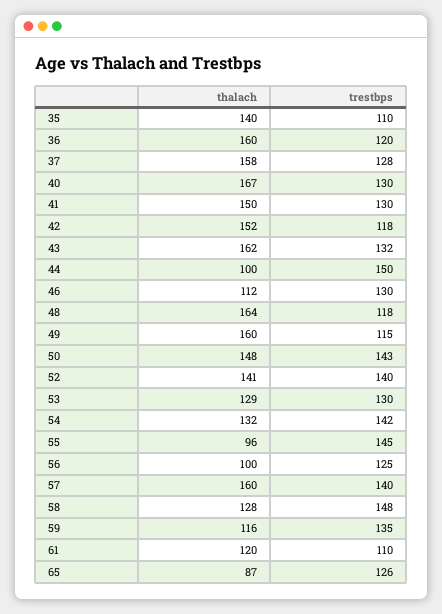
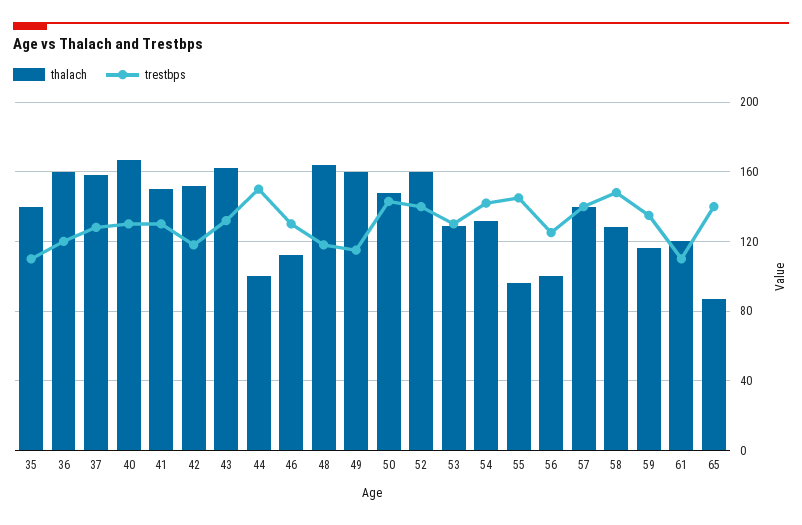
thalach, 52: 141 -> 160
thalach, 57: 160 -> 140
trestbps, 65: 126 -> 140

